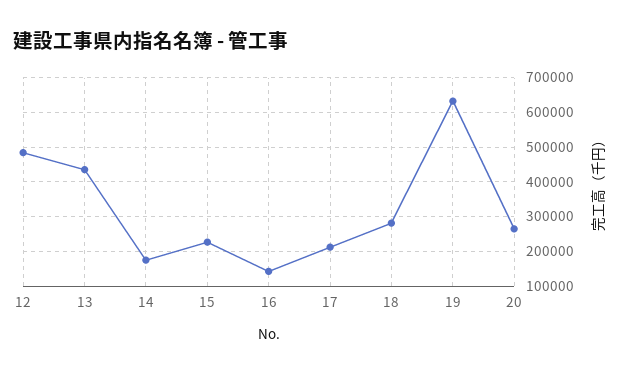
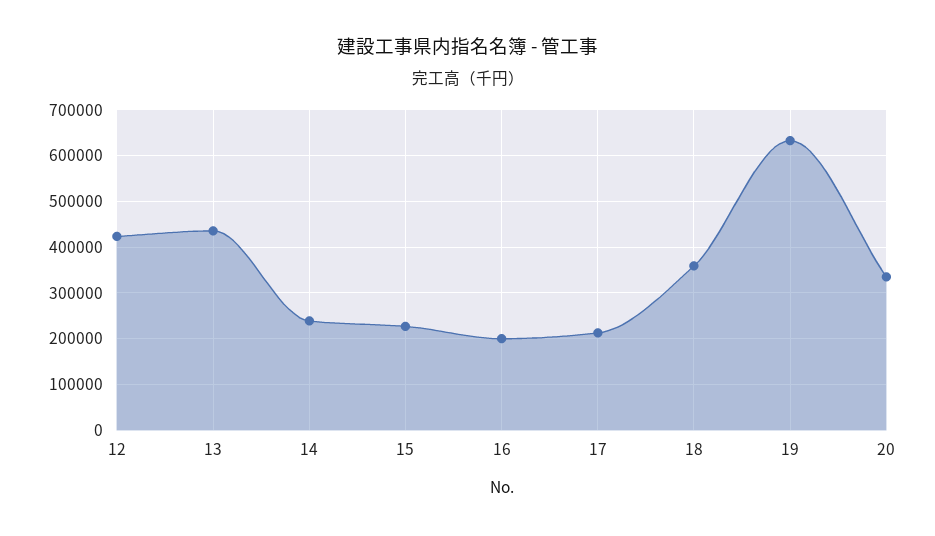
12: 480000 -> 420000
14: 180000 -> 240000
16: 140000 -> 200000
18: 280000 -> 360000
20: 260000 -> 340000

